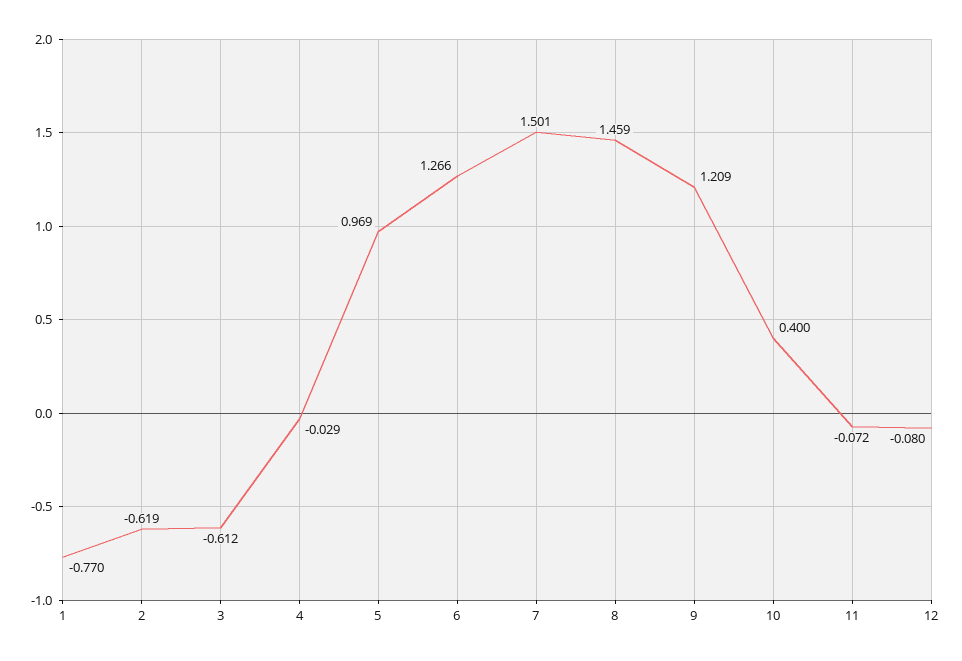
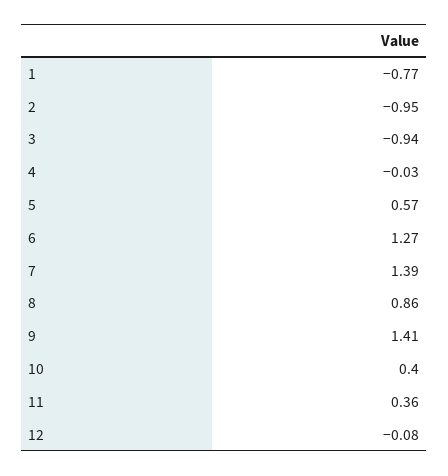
2: -0.619 -> -0.95
3: -0.612 -> -0.94
5: 0.969 -> 0.57
7: 1.501 -> 1.39
8: 1.459 -> 0.86
9: 1.209 -> 1.41
11: -0.072 -> 0.36

